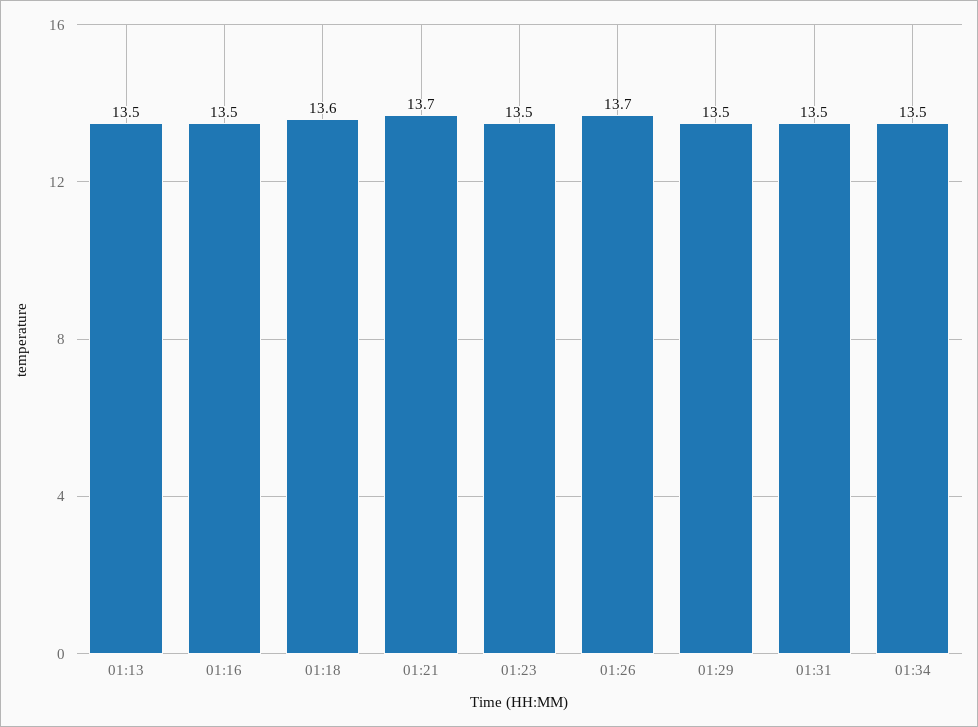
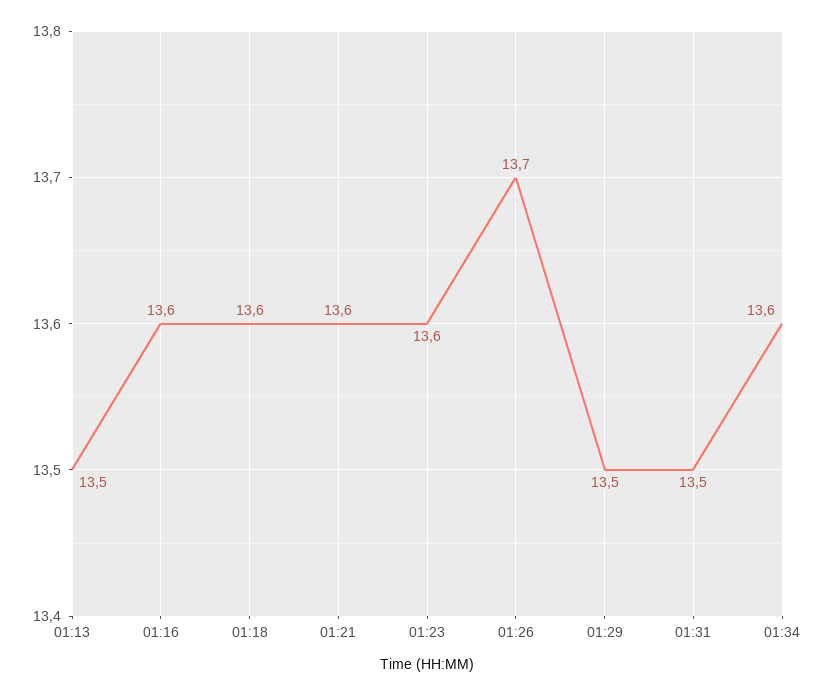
01:16: 13.5 -> 13.6
01:21: 13.7 -> 13.6
01:23: 13.5 -> 13.6
01:34: 13.5 -> 13.6

